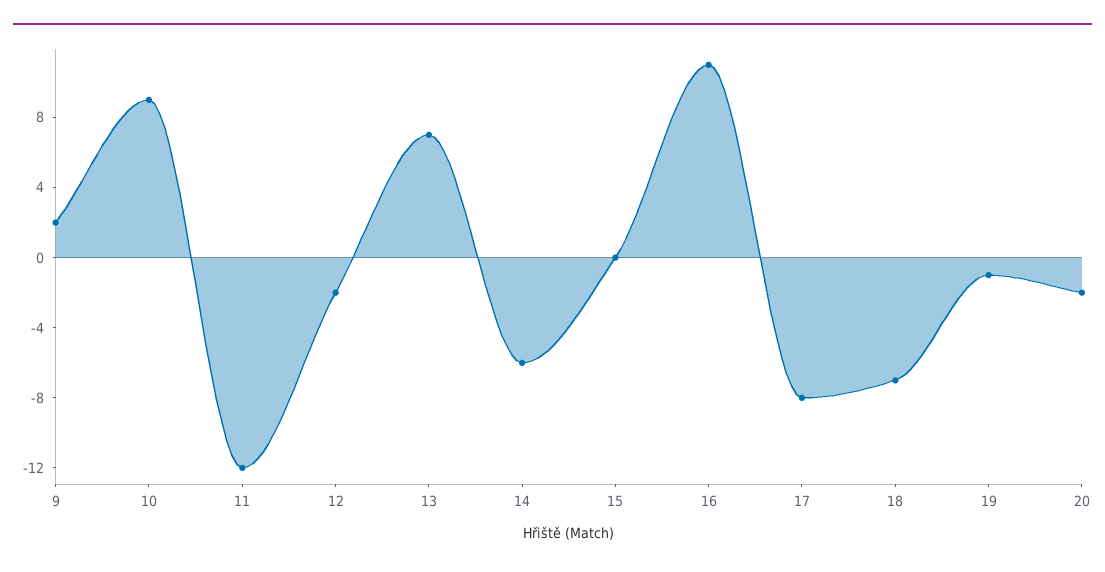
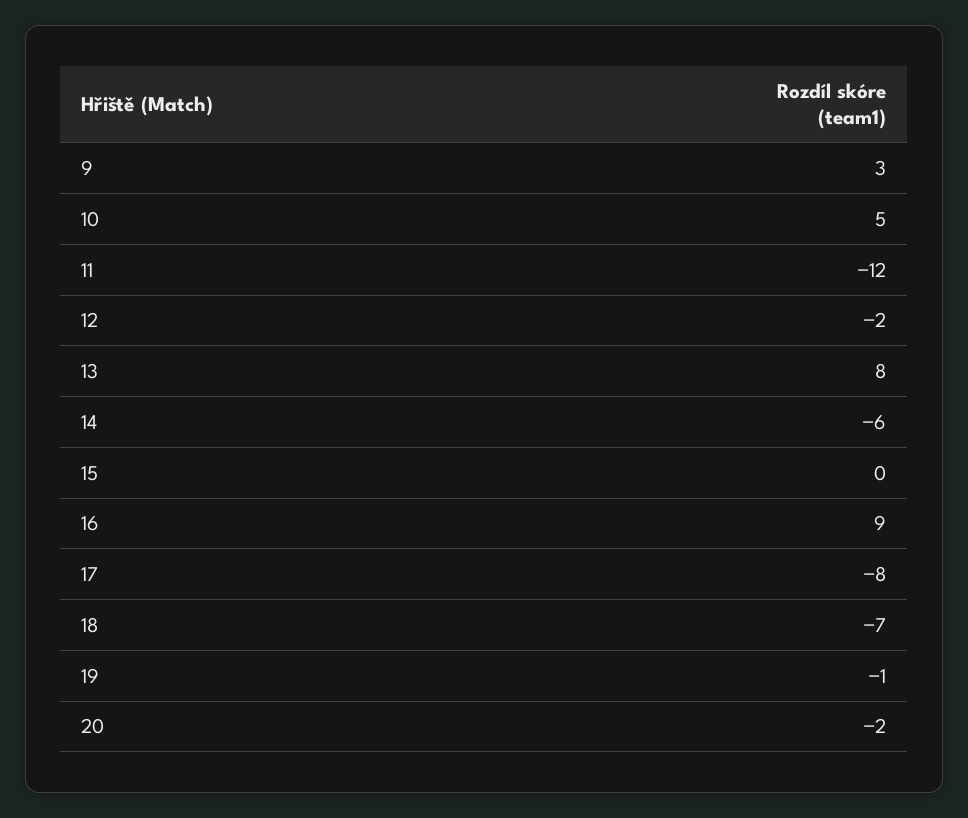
9: 2 -> 3
10: 9 -> 5
13: 7 -> 8
16: 11 -> 9

